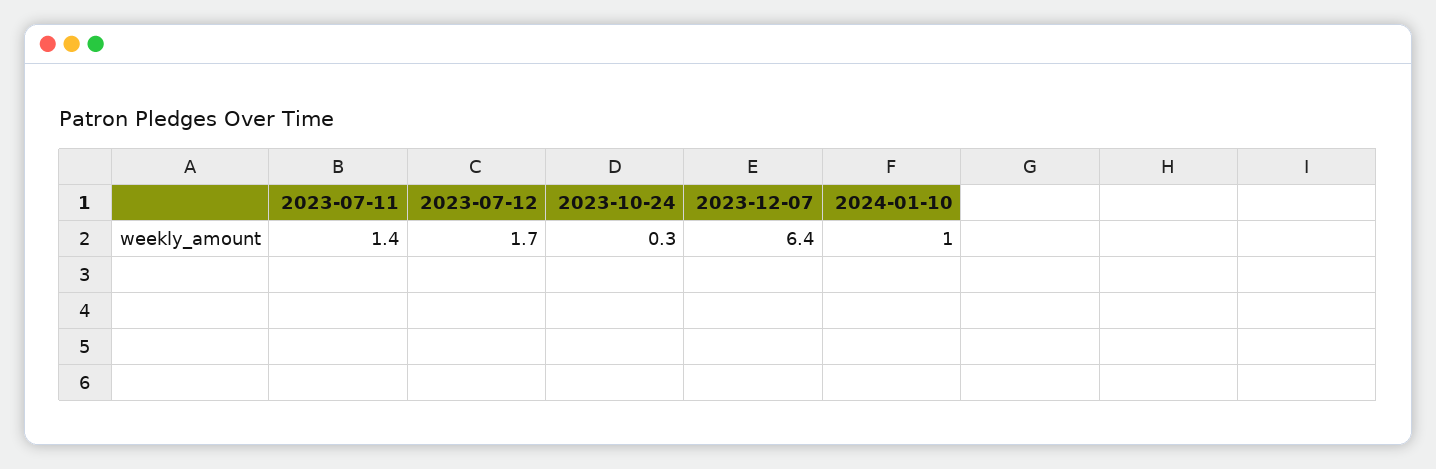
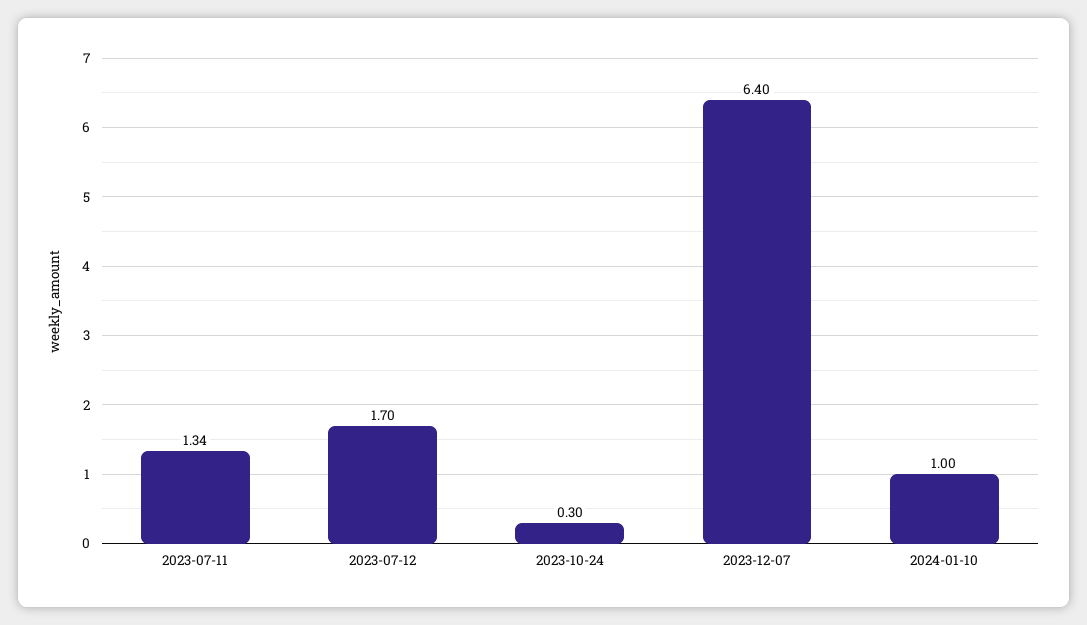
2023-07-11: 1.4 -> 1.34

